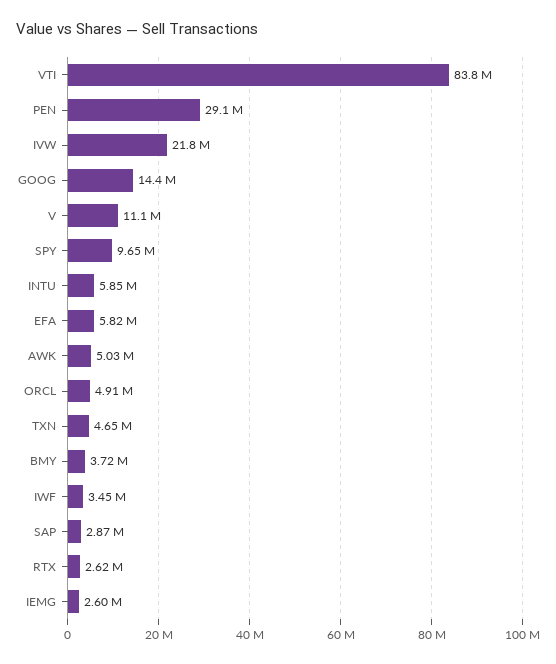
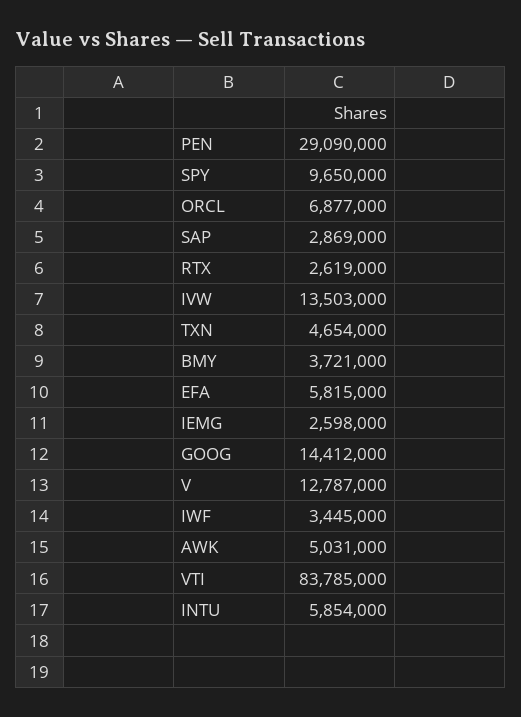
IVW: 21800000 -> 13503000
V: 11100000 -> 12787000
ORCL: 4910000 -> 6877000

